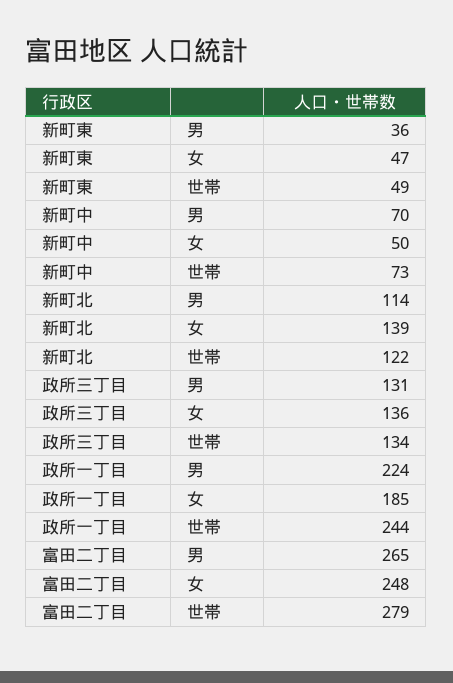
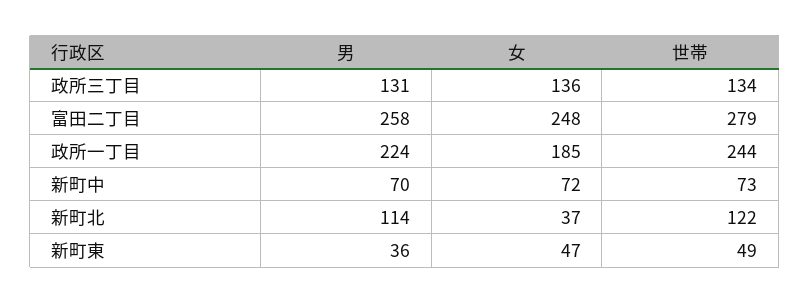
新町中, 女: 50 -> 72
新町北, 女: 139 -> 37
富田二丁目, 男: 265 -> 258

